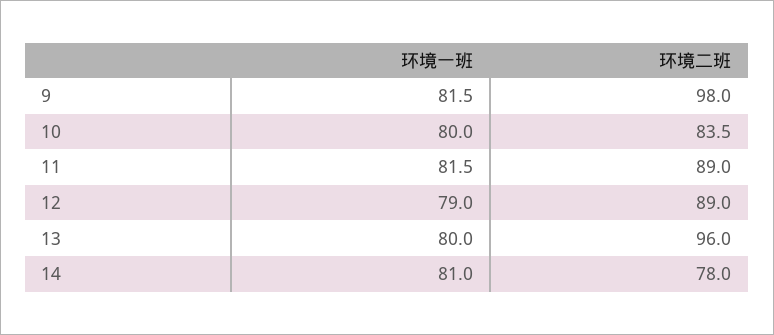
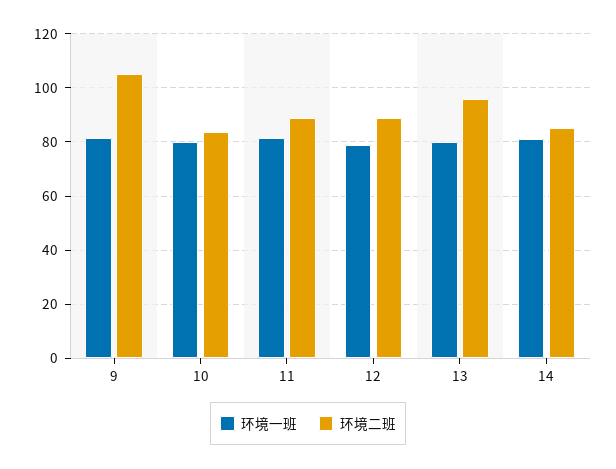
环境二班, 9: 98 -> 105
环境二班, 14: 78 -> 85

